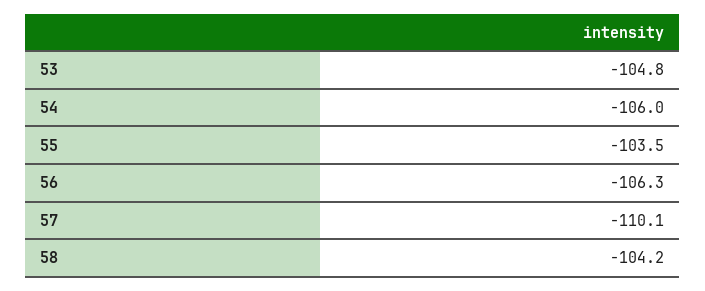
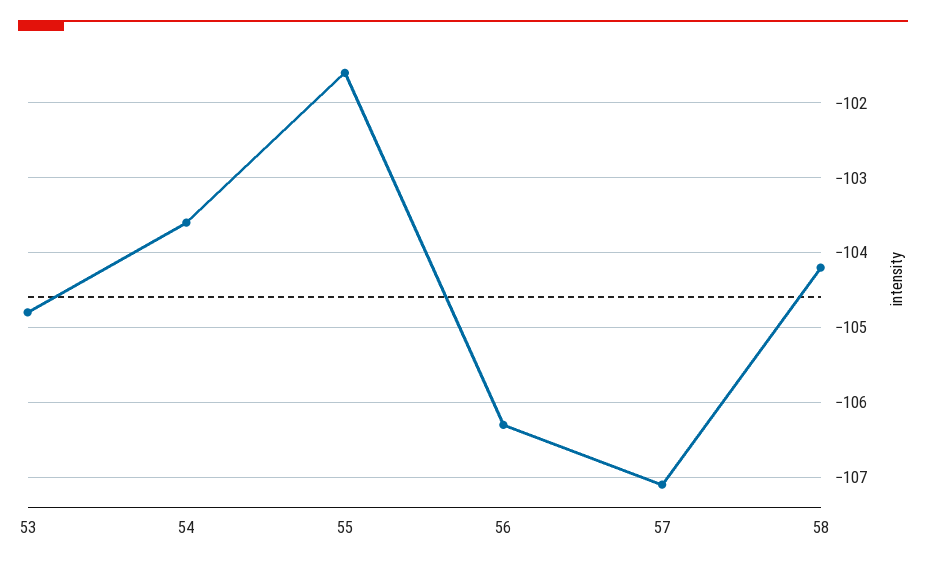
54: -106 -> -103.6
55: -103.5 -> -101.6
57: -110.1 -> -107.1

